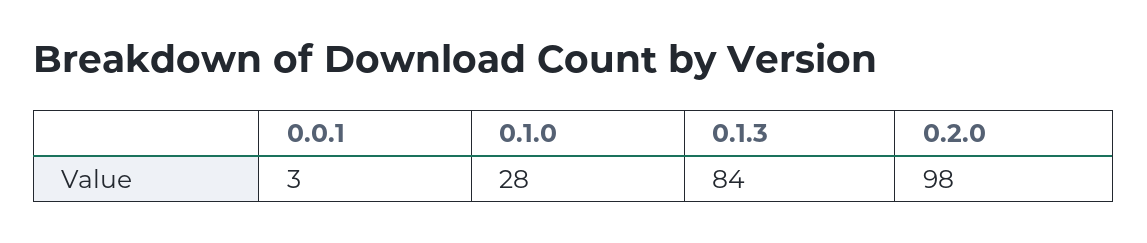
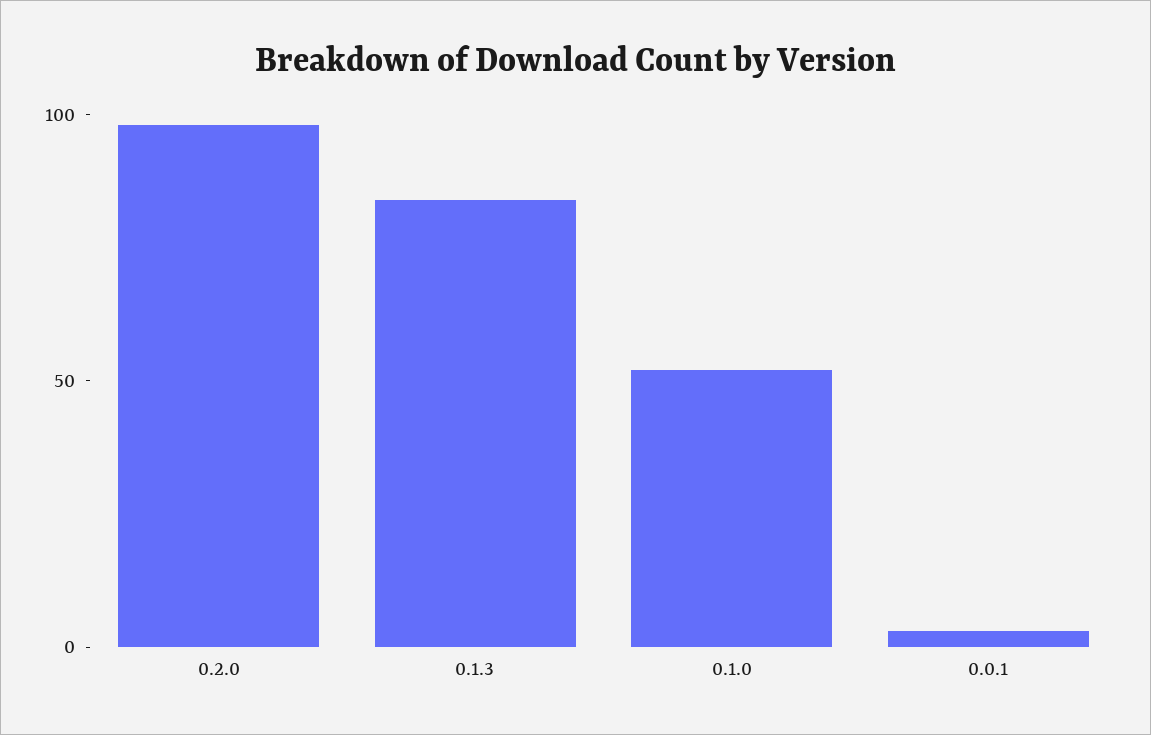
0.1.0: 28 -> 50

